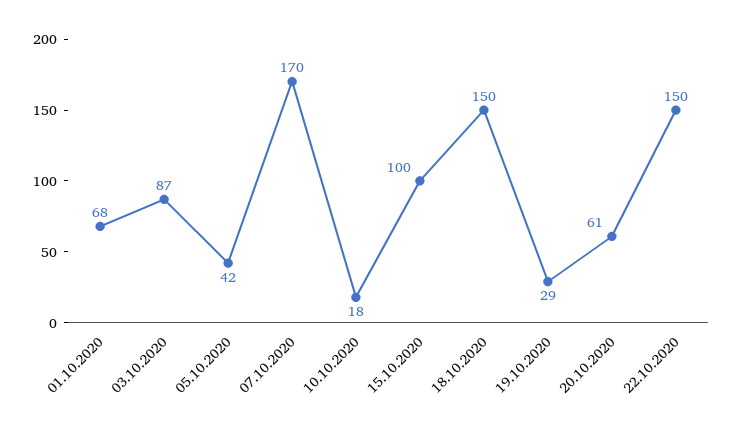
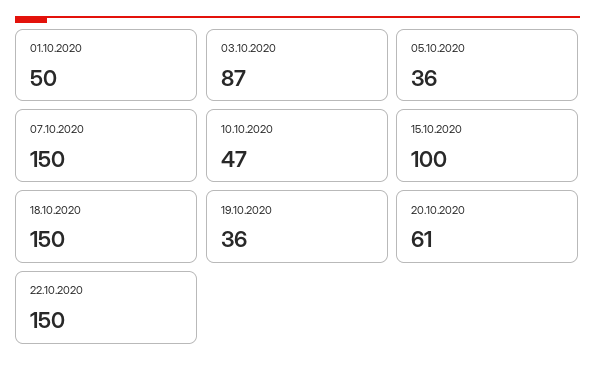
01.10.2020: 68 -> 50
05.10.2020: 42 -> 36
07.10.2020: 170 -> 150
10.10.2020: 18 -> 47
19.10.2020: 29 -> 36

